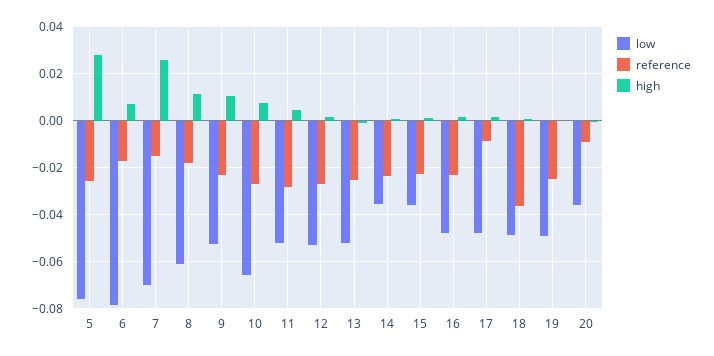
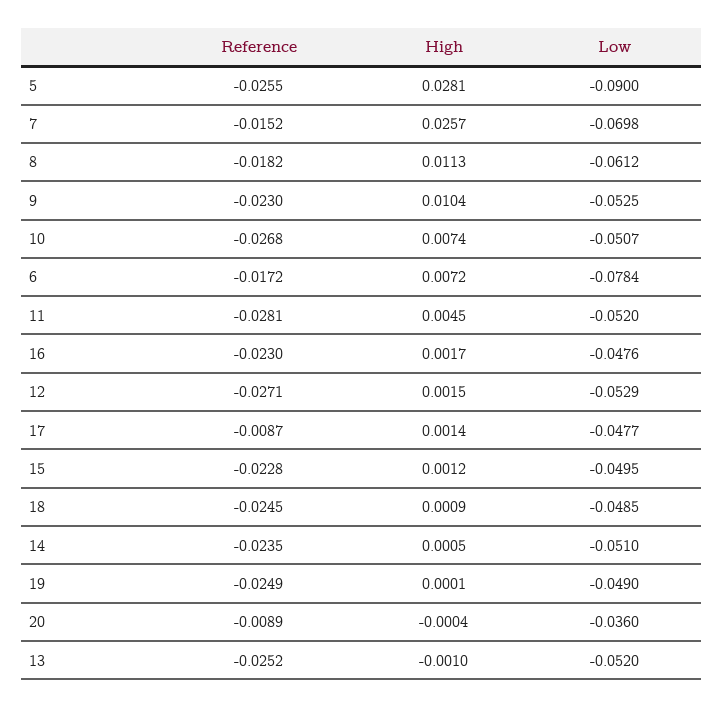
low, 5: -0.075 -> -0.09
low, 10: -0.065 -> -0.0507
low, 14: -0.035 -> -0.051
low, 15: -0.035 -> -0.0495
reference, 18: -0.035 -> -0.0245

